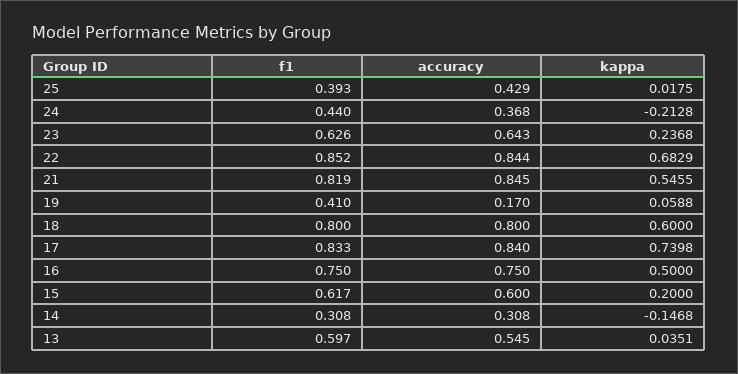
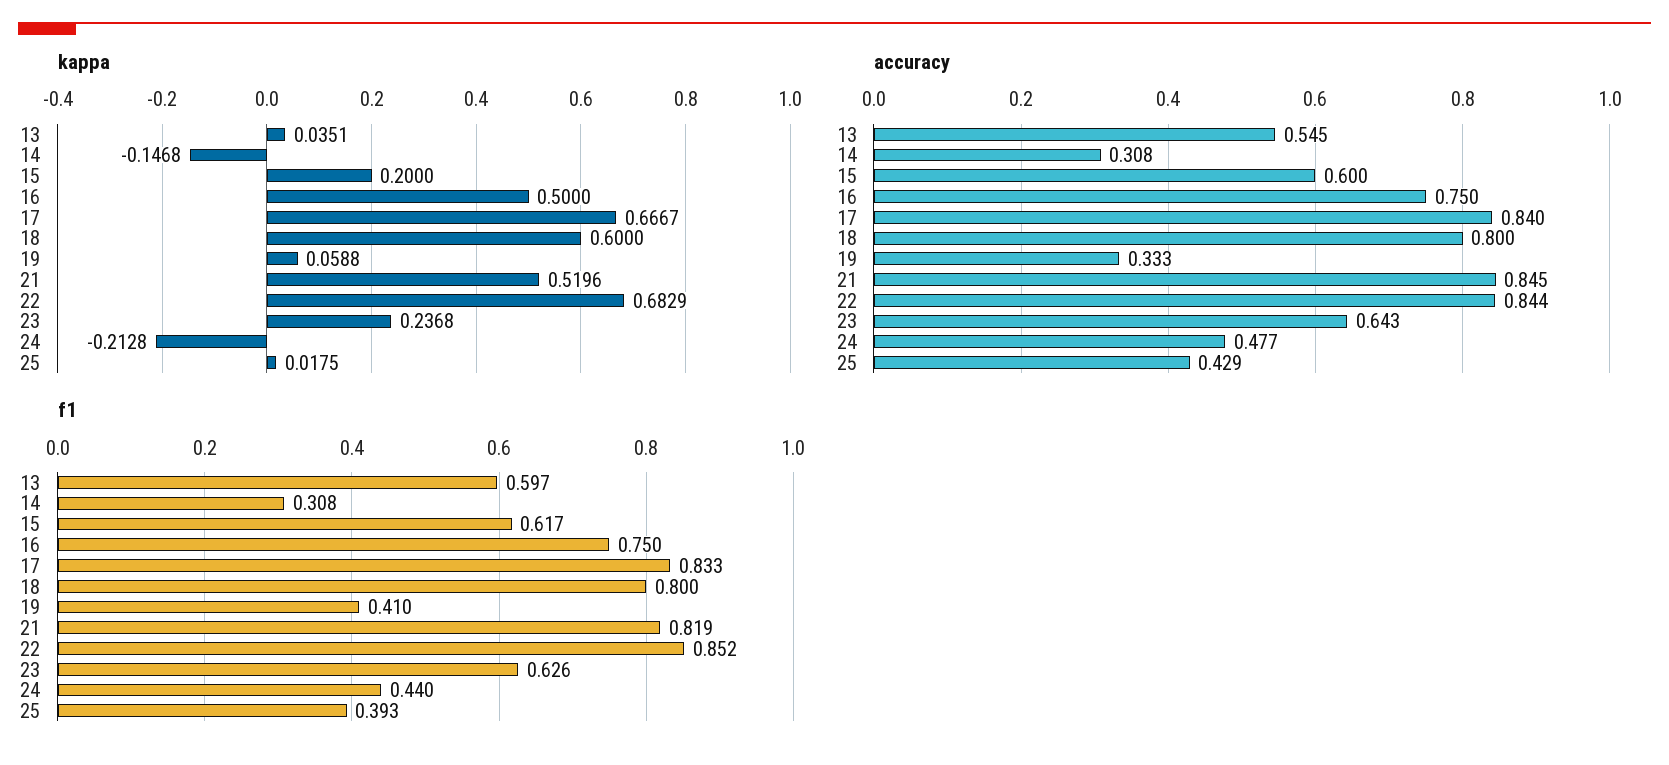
accuracy, 24: 0.368 -> 0.477
kappa, 21: 0.5455 -> 0.5196
accuracy, 19: 0.17 -> 0.333
kappa, 17: 0.7398 -> 0.6667

